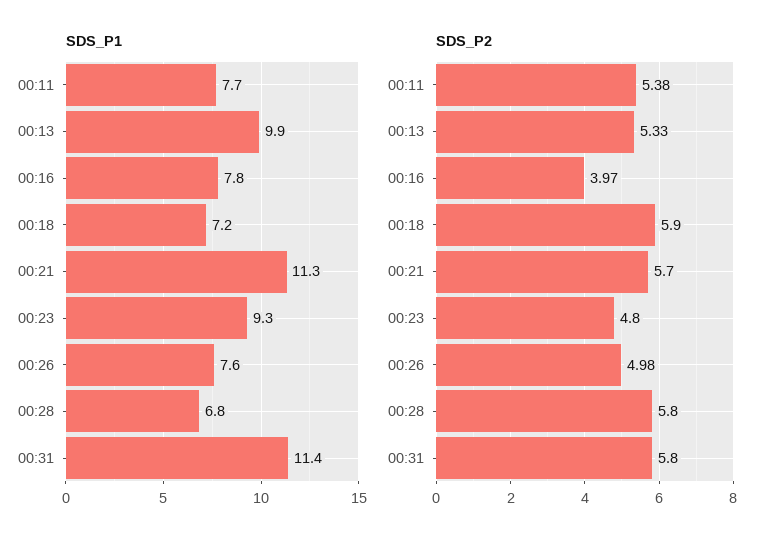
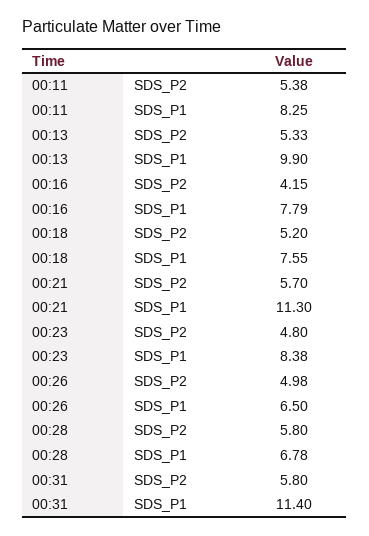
SDS_P1, 00:11: 7.7 -> 8.25
SDS_P1, 00:18: 7.2 -> 7.55
SDS_P1, 00:23: 9.3 -> 8.38
SDS_P1, 00:26: 7.6 -> 6.5
SDS_P2, 00:16: 3.97 -> 4.15
SDS_P2, 00:18: 5.9 -> 5.2

